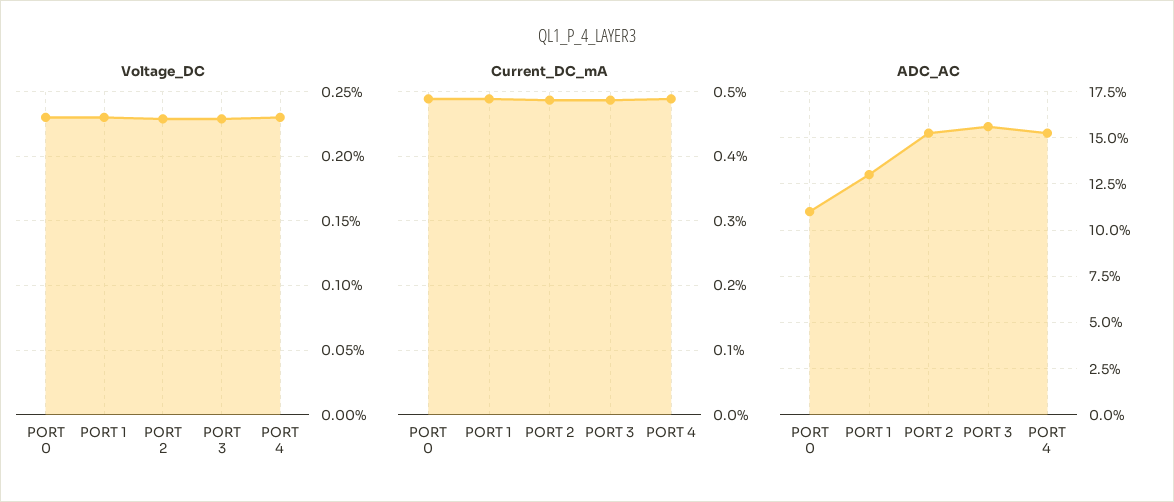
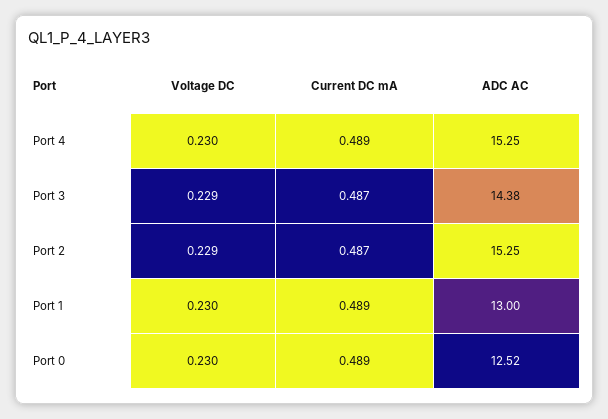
ADC_AC, PORT 0: 11 -> 12.52
ADC_AC, PORT 3: 15.5 -> 14.38

